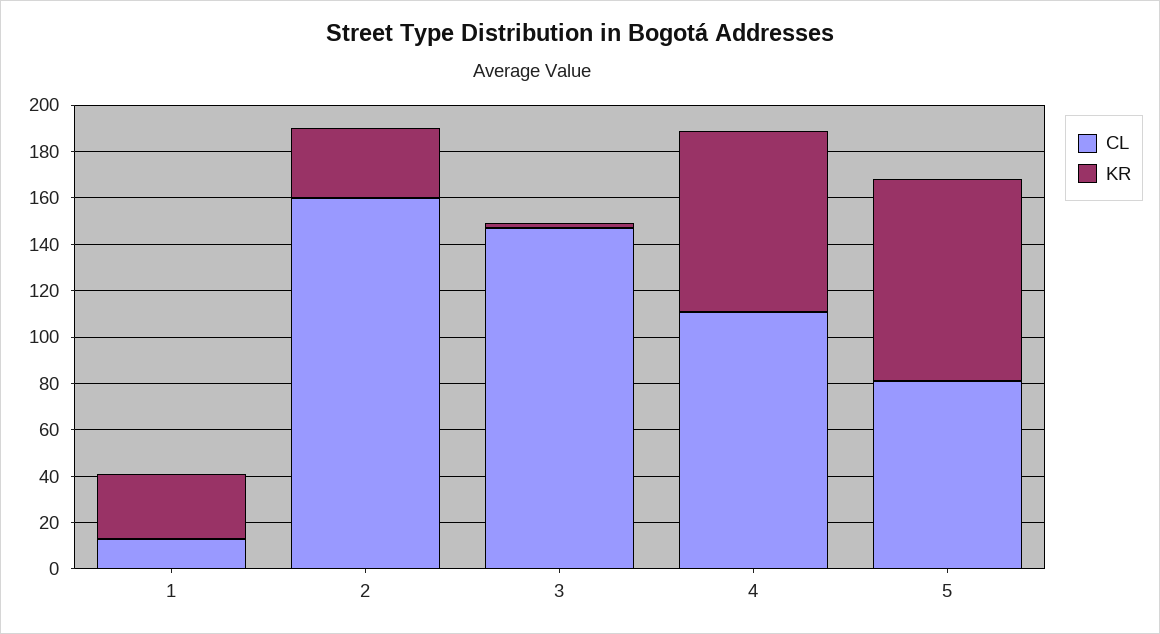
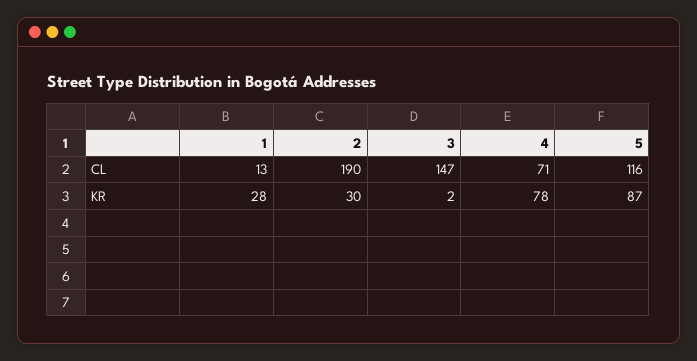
CL, 2: 160 -> 190
CL, 4: 110 -> 71
CL, 5: 80 -> 116

